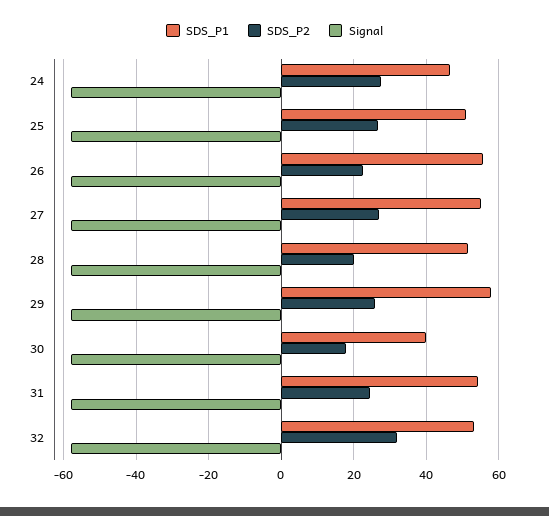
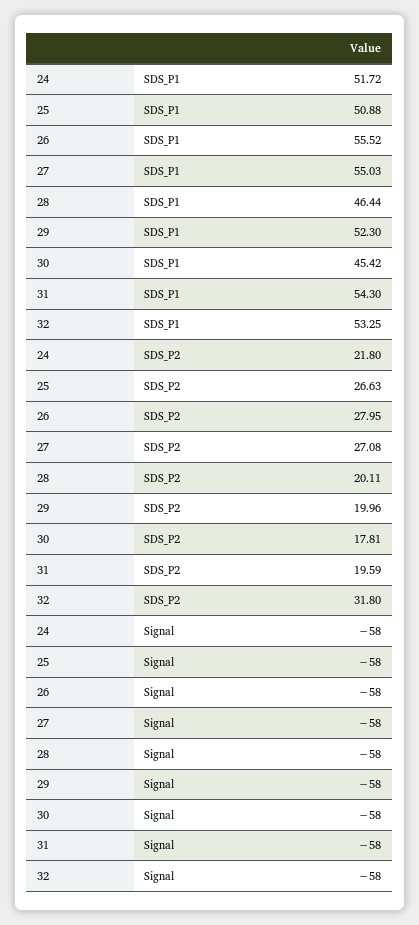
SDS_P1, 24: 46 -> 51.72
SDS_P2, 24: 28 -> 21.8
SDS_P2, 26: 22 -> 27.95
SDS_P1, 28: 52 -> 46.44
SDS_P1, 29: 58 -> 52.3
SDS_P2, 29: 26 -> 19.96
SDS_P1, 30: 40 -> 45.42
SDS_P2, 31: 24 -> 19.59

